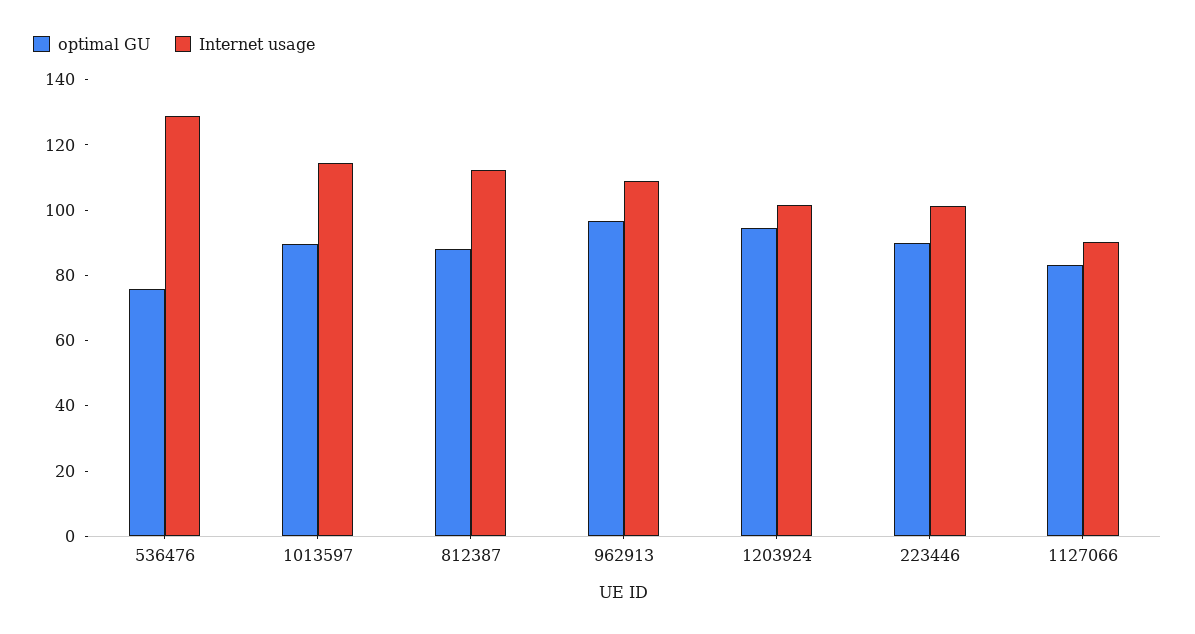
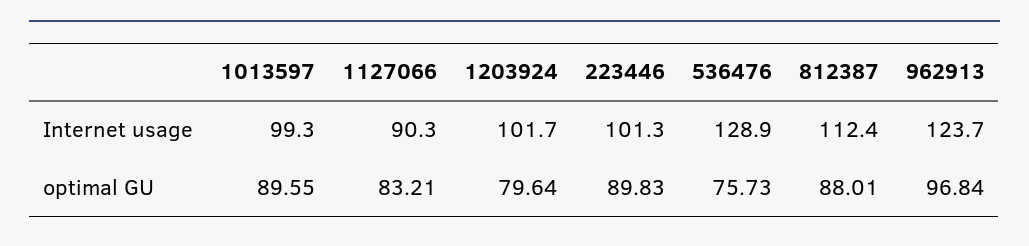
Internet usage, 1013597: 115 -> 99.3
Internet usage, 962913: 110 -> 123.7
optimal GU, 1203924: 95 -> 79.64

